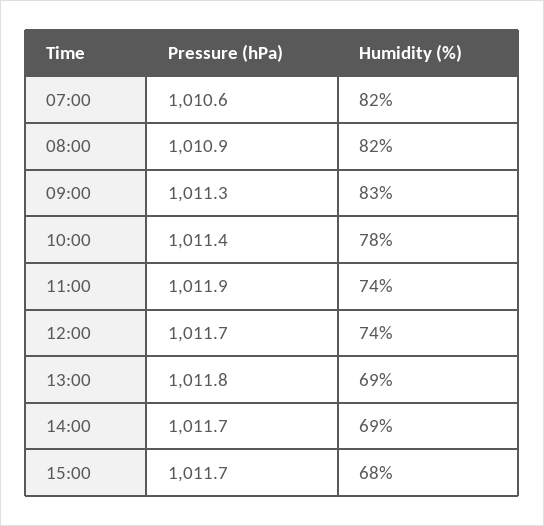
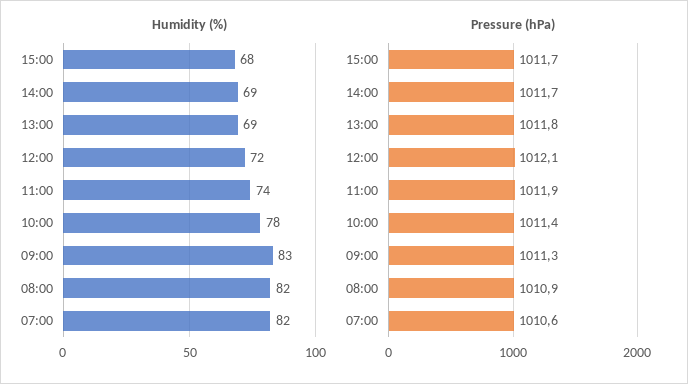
Pressure (hPa), 12:00: 1011.7 -> 1012.1
Humidity (%), 12:00: 74 -> 72

